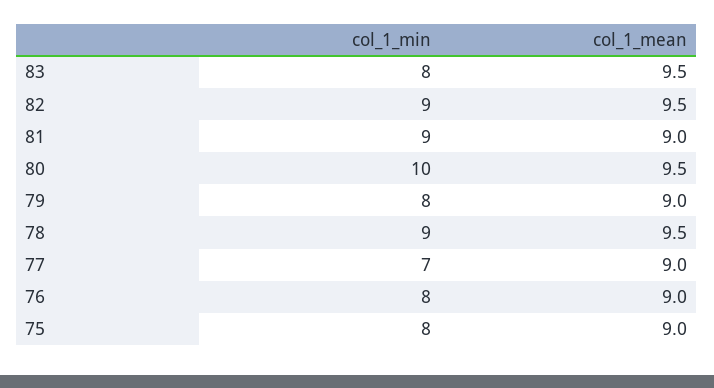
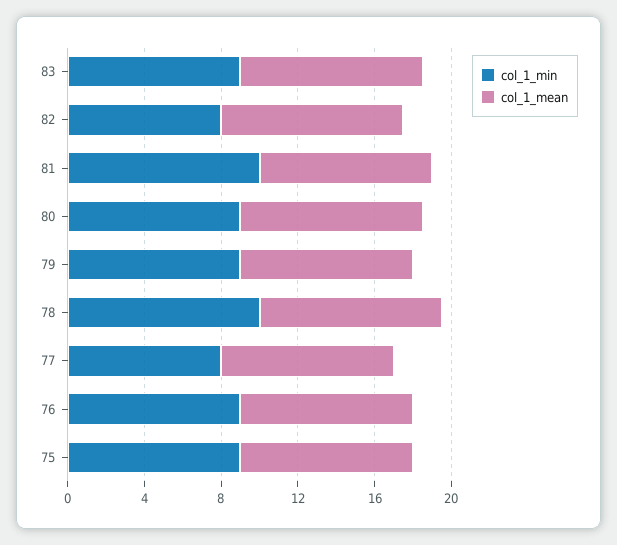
col_1_min, 83: 8 -> 9
col_1_min, 82: 9 -> 8
col_1_min, 81: 9 -> 10
col_1_min, 80: 10 -> 9
col_1_min, 79: 8 -> 9
col_1_min, 78: 9 -> 10
col_1_min, 77: 7 -> 8
col_1_min, 76: 8 -> 9
col_1_min, 75: 8 -> 9

